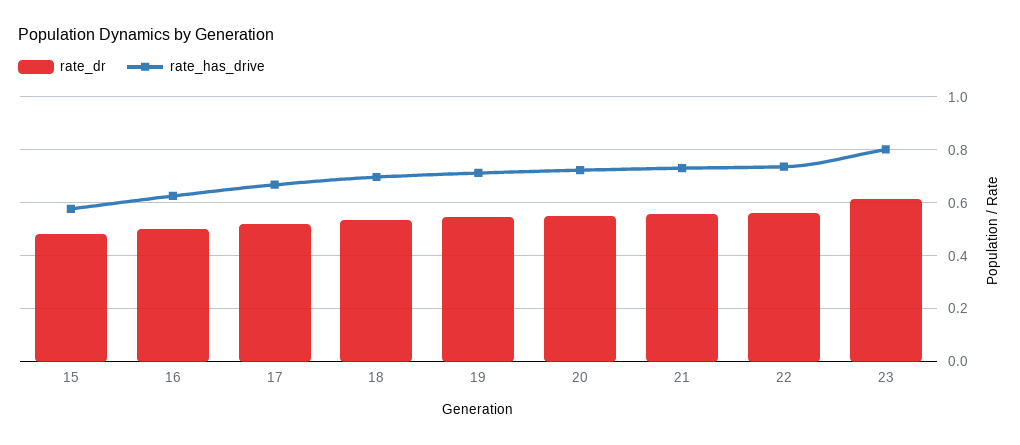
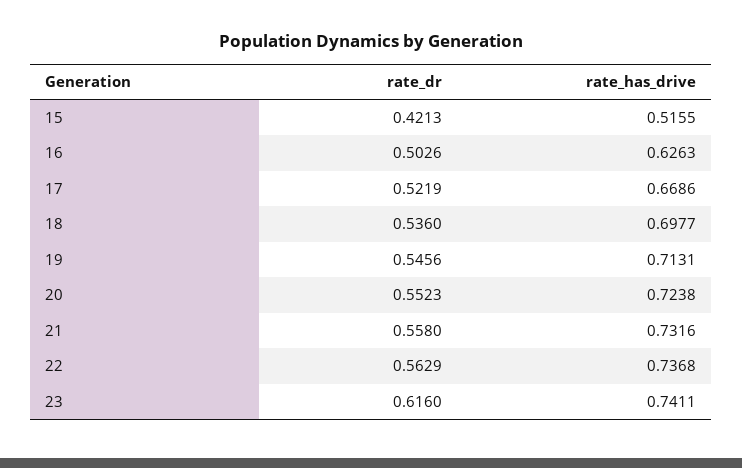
rate_dr, 15: 0.475 -> 0.4213
rate_has_drive, 15: 0.575 -> 0.5155
rate_has_drive, 23: 0.8 -> 0.7411

